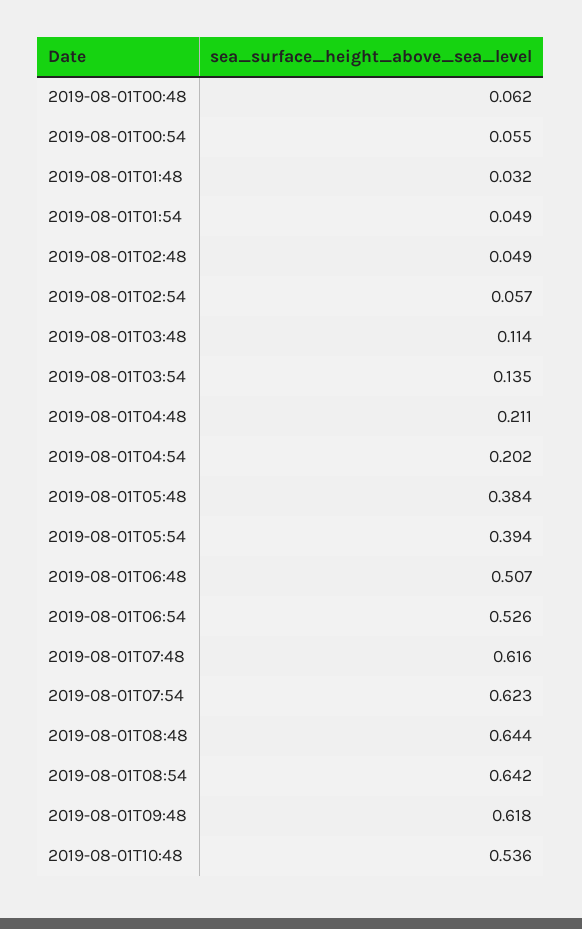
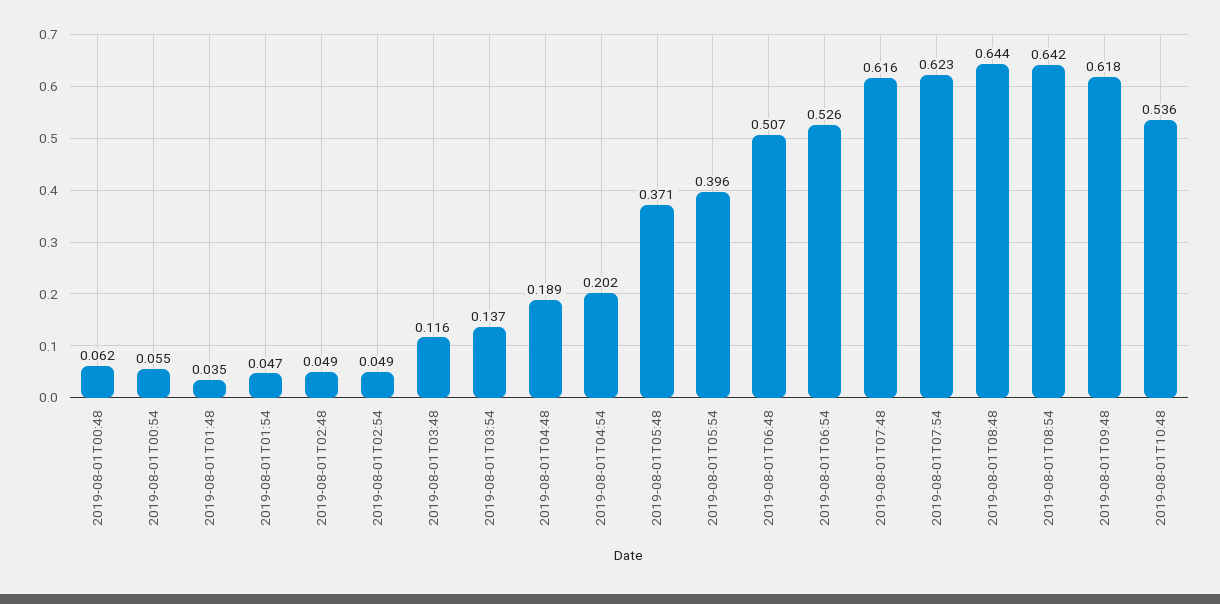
2019-08-01T01:48: 0.032 -> 0.035
2019-08-01T01:54: 0.049 -> 0.047
2019-08-01T02:54: 0.057 -> 0.049
2019-08-01T03:48: 0.114 -> 0.116
2019-08-01T03:54: 0.135 -> 0.137
2019-08-01T04:48: 0.211 -> 0.189
2019-08-01T05:48: 0.384 -> 0.371
2019-08-01T05:54: 0.394 -> 0.396

